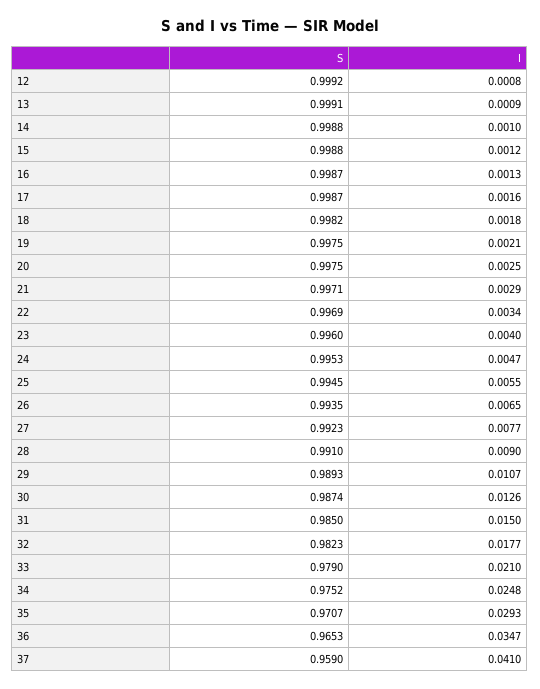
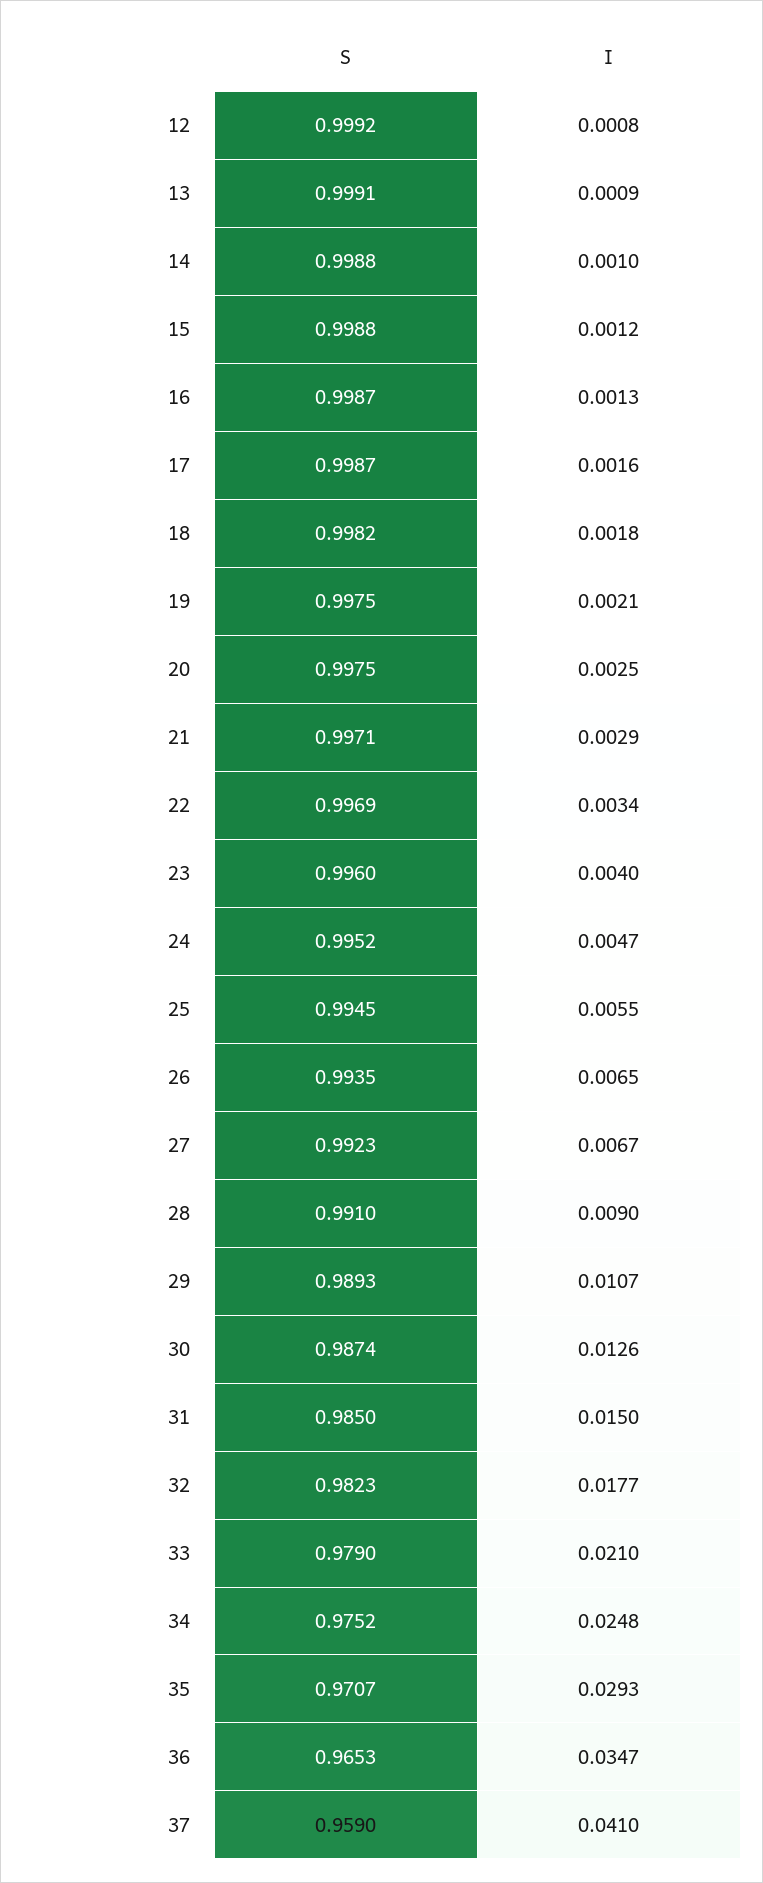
S, 24: 0.9953 -> 0.9952
I, 27: 0.0077 -> 0.0067

